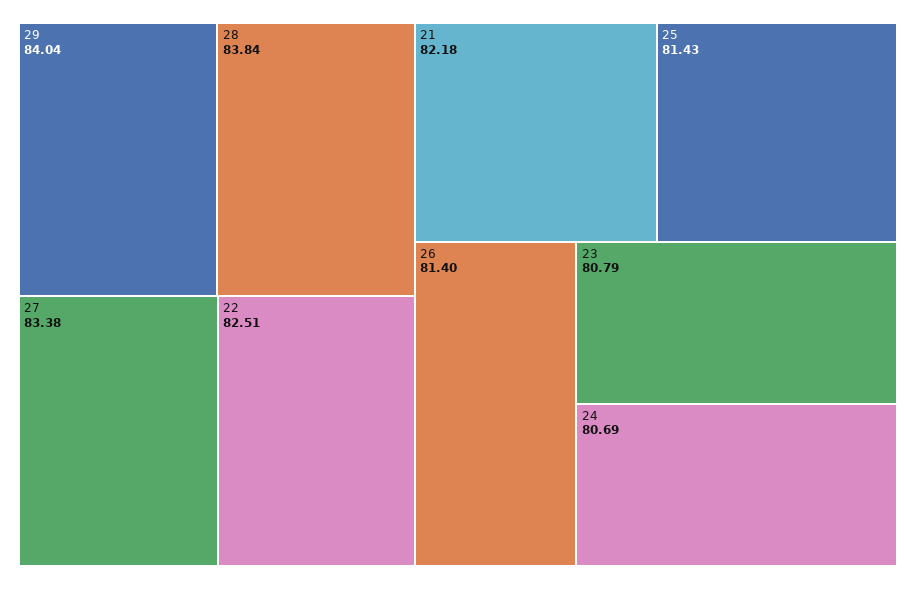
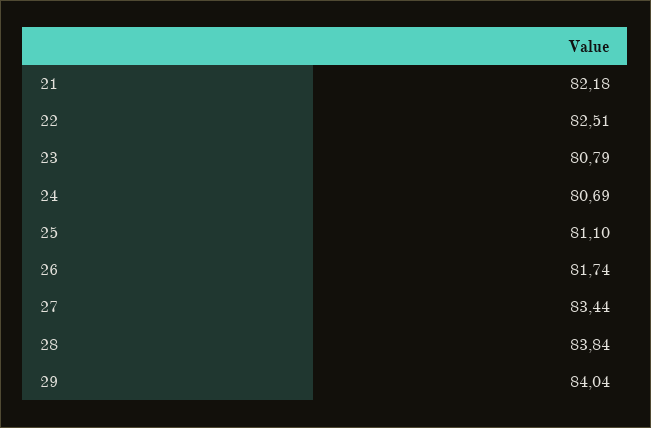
27: 83.38 -> 83.44
25: 81.43 -> 81.1
26: 81.4 -> 81.74

